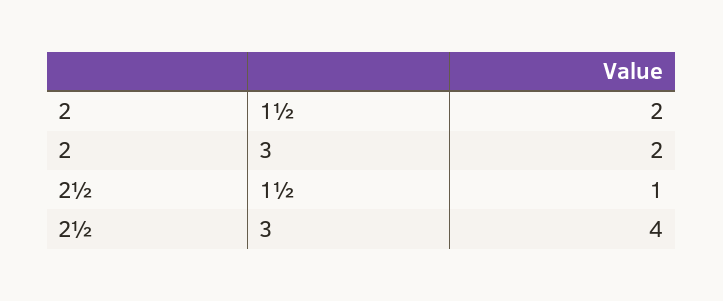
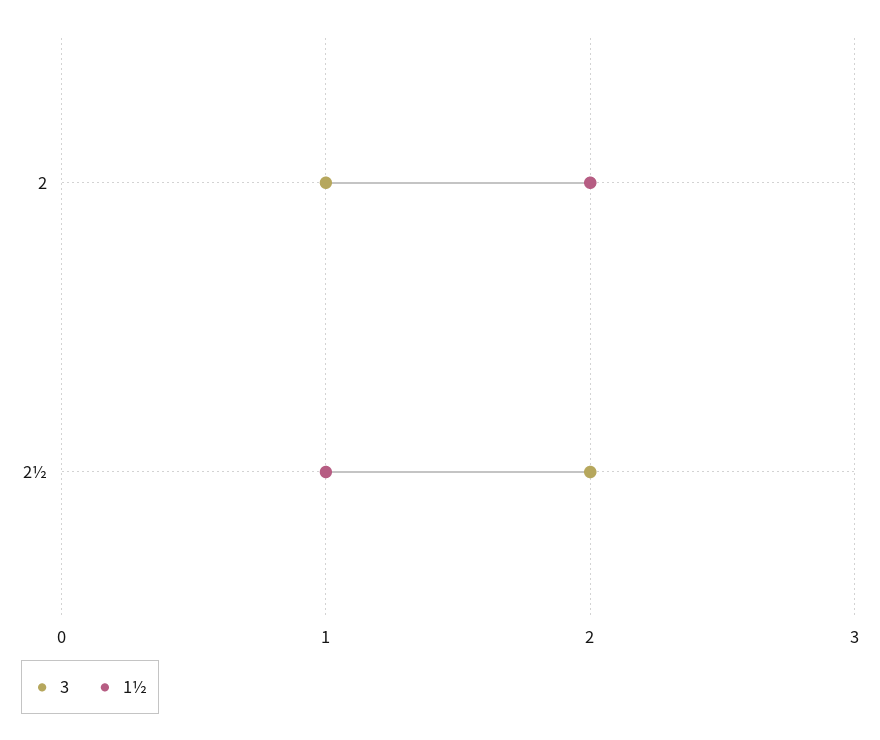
3, 2: 2 -> 1
3, 2½: 4 -> 2

